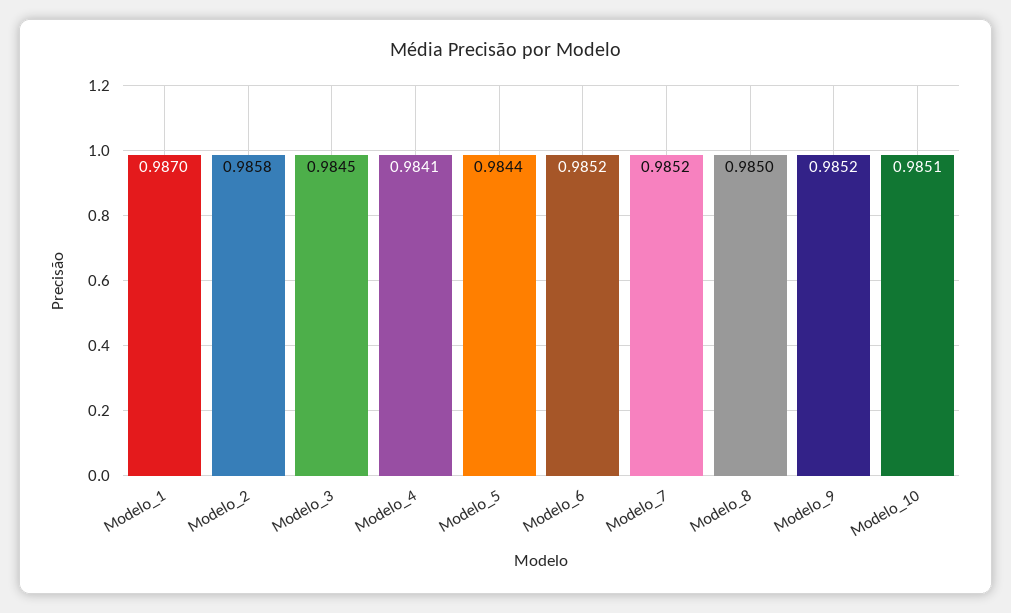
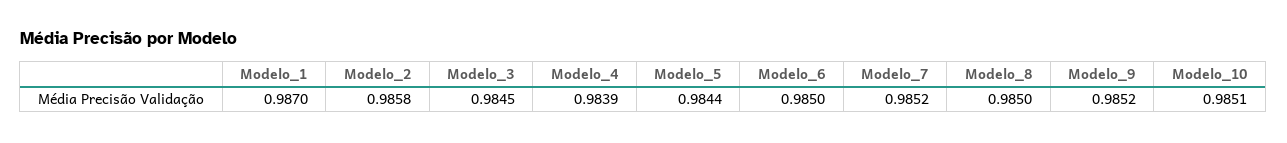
Modelo_4: 0.9841 -> 0.9839
Modelo_6: 0.9852 -> 0.985

